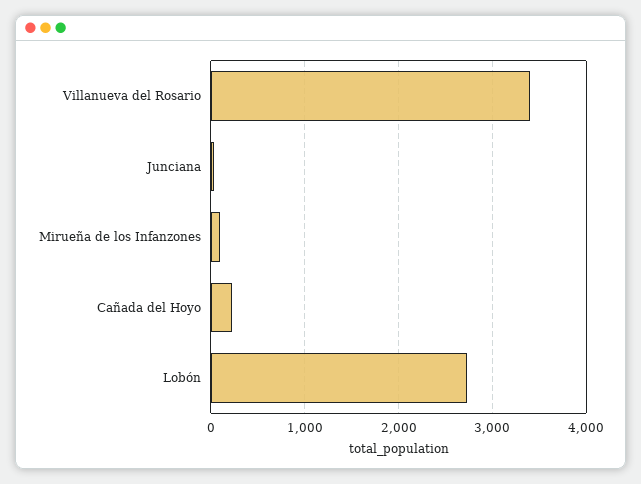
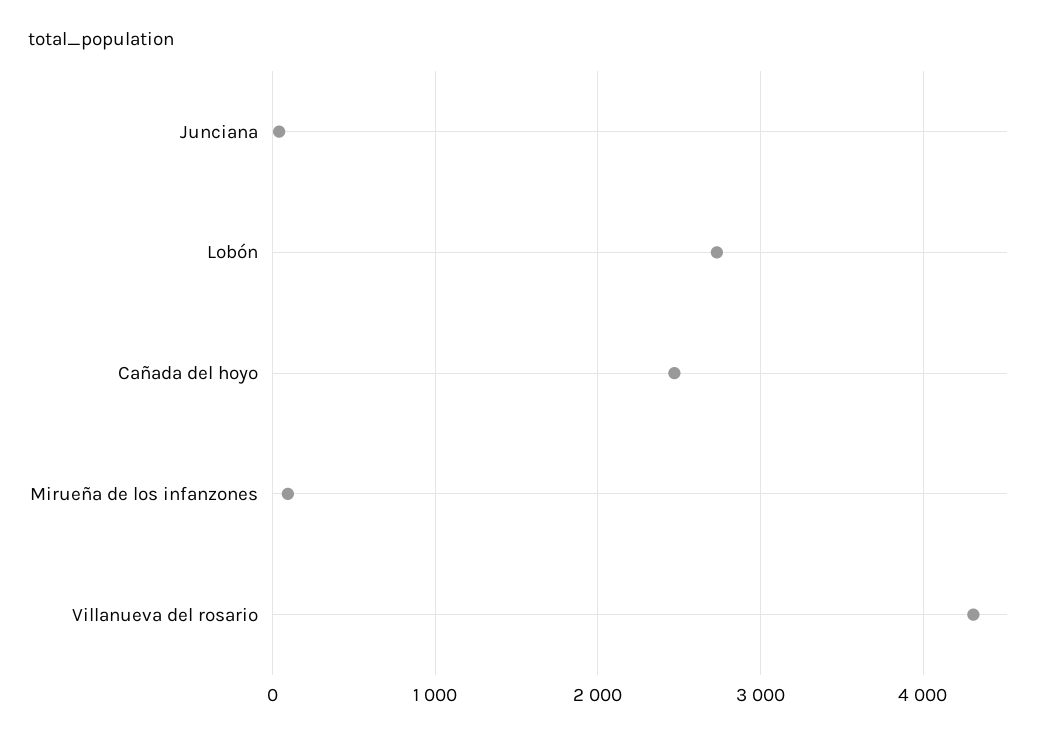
Villanueva del Rosario: 3400 -> 4300
Cañada del Hoyo: 200 -> 2500

